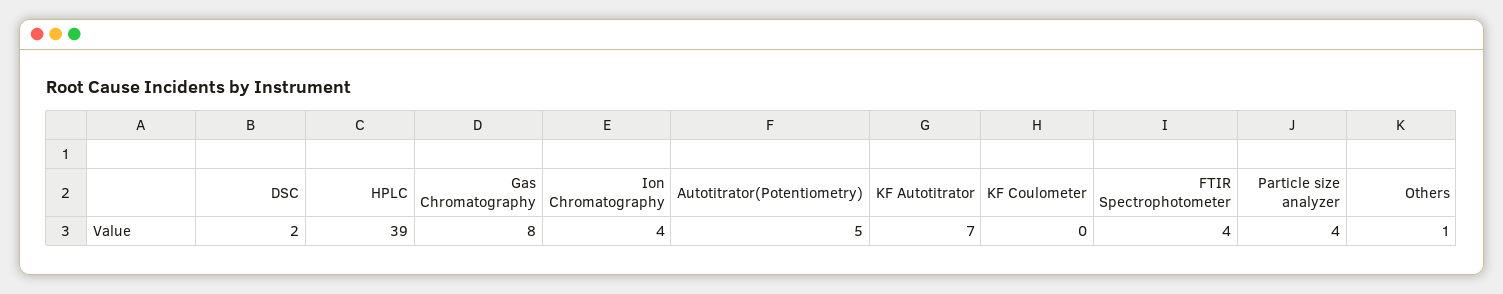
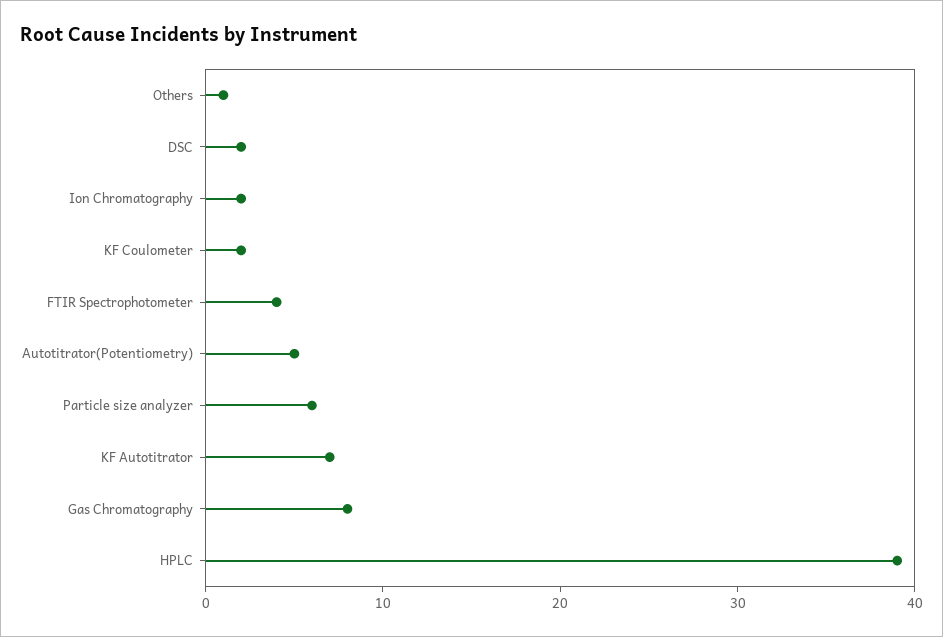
Ion Chromatography: 4 -> 2
KF Coulometer: 0 -> 2
Particle size analyzer: 4 -> 6

